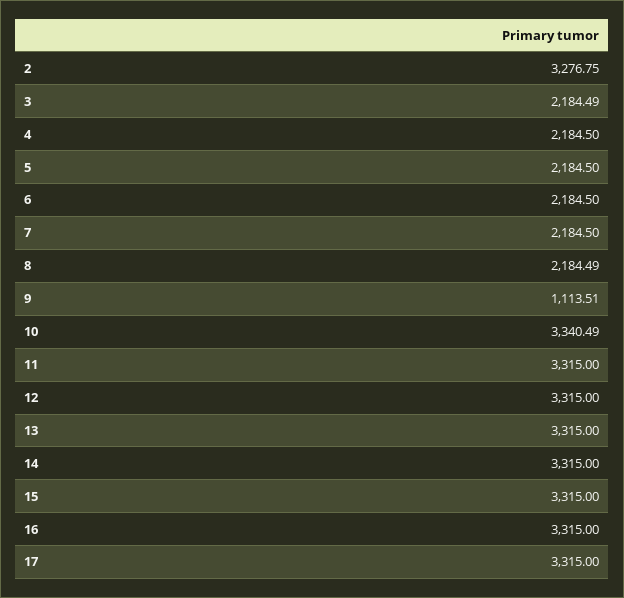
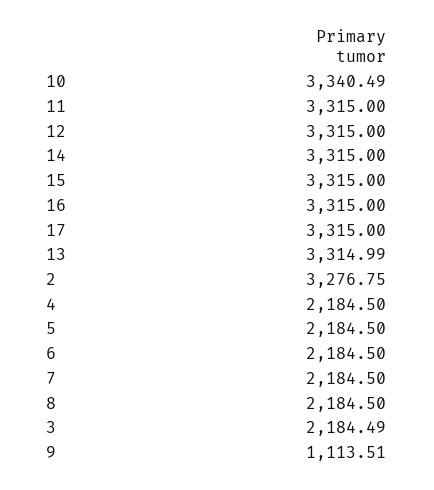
8: 2184.49 -> 2184.5
13: 3315 -> 3314.99

